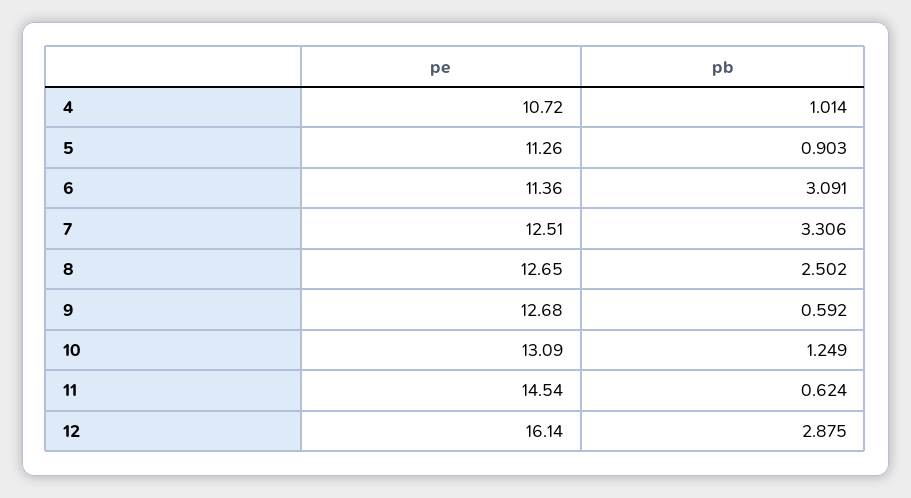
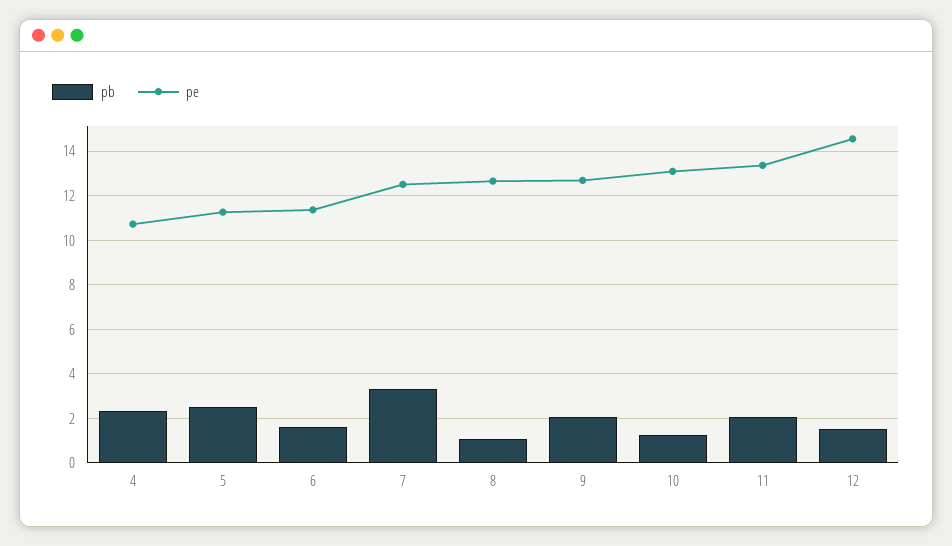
pb, 4: 1.014 -> 2.5
pb, 5: 0.903 -> 2.5
pb, 6: 3.091 -> 1.5
pb, 8: 2.502 -> 1
pb, 9: 0.592 -> 2
pe, 11: 14.54 -> 13.5
pb, 11: 0.624 -> 2
pe, 12: 16.14 -> 14.5
pb, 12: 2.875 -> 1.5

